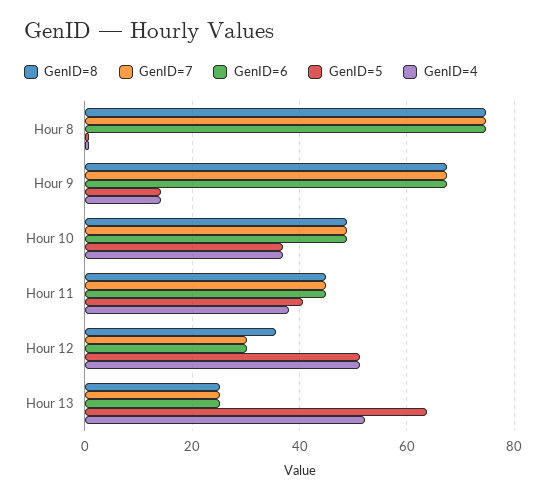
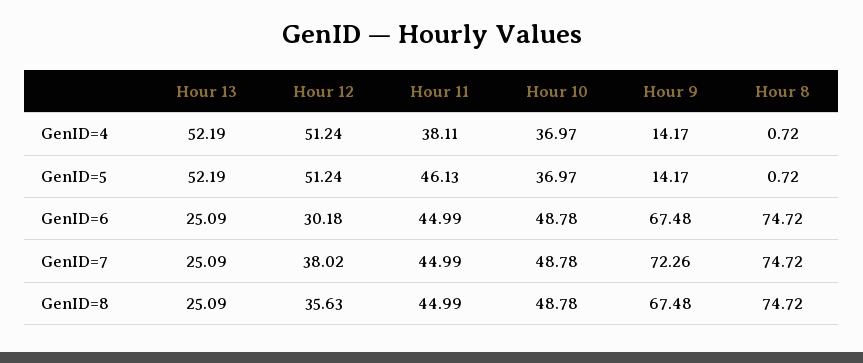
GenID=7, Hour 9: 68 -> 72.26
GenID=5, Hour 11: 40 -> 46.13
GenID=7, Hour 12: 30 -> 38.02
GenID=5, Hour 13: 64 -> 52.19

